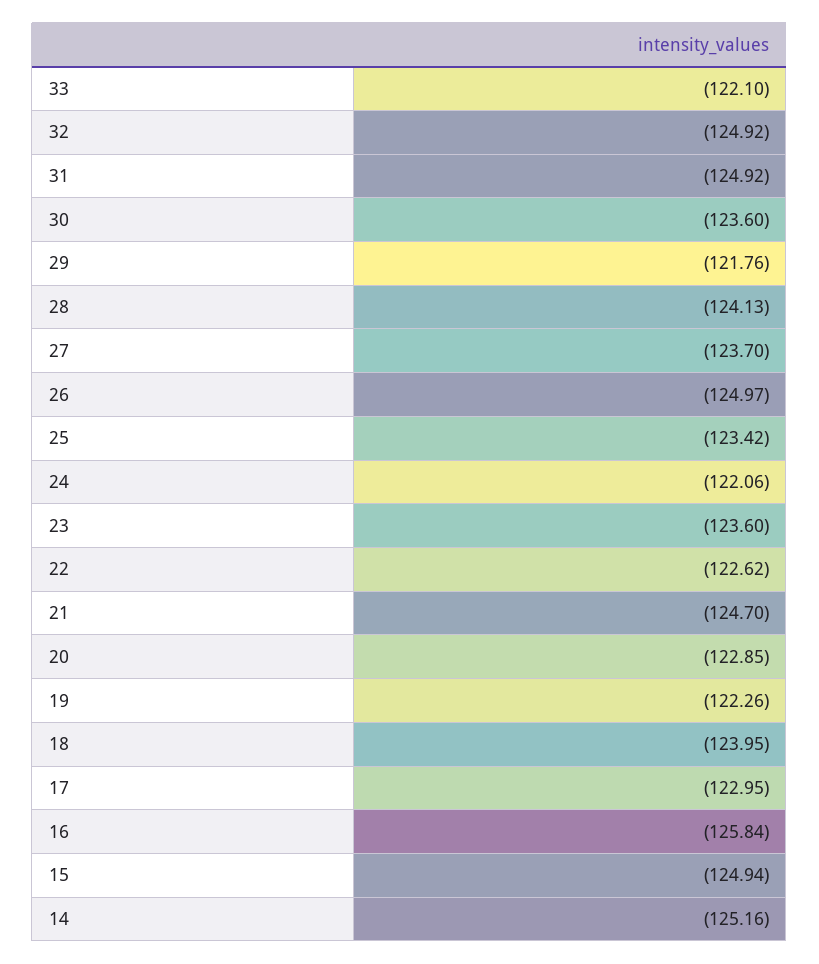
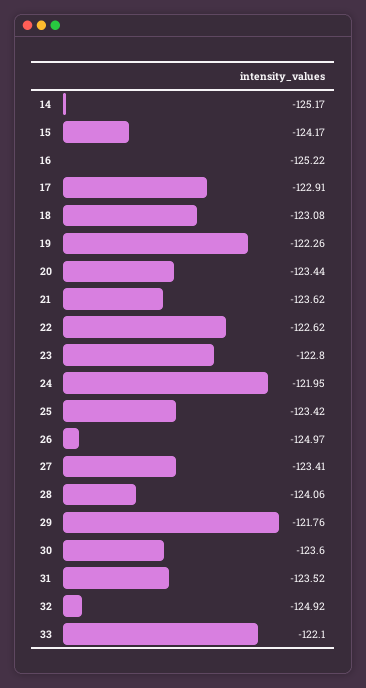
31: -124.92 -> -123.52
28: -124.13 -> -124.06
27: -123.7 -> -123.41
24: -122.06 -> -121.95
23: -123.6 -> -122.8
21: -124.7 -> -123.62
20: -122.85 -> -123.44
18: -123.95 -> -123.08
17: -122.95 -> -122.91
16: -125.84 -> -125.22
15: -124.94 -> -124.17
14: -125.16 -> -125.17

